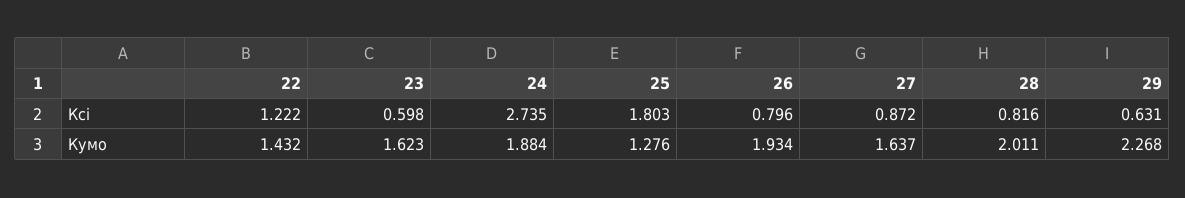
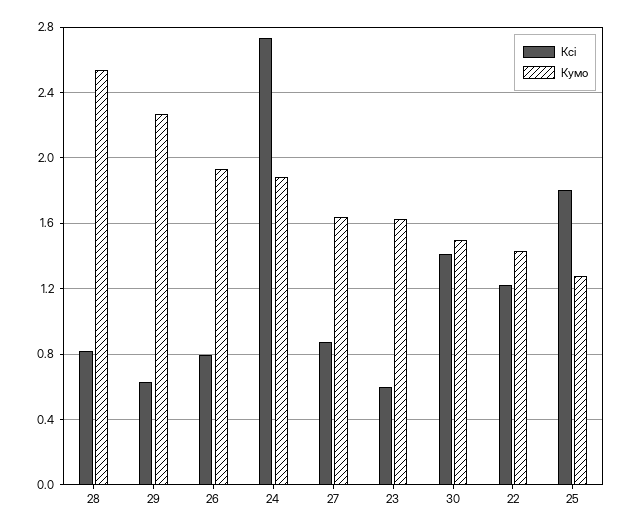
Кумо, 28: 2.011 -> 2.55
Ксi, 30: none -> 1.4
Кумо, 30: none -> 1.5

